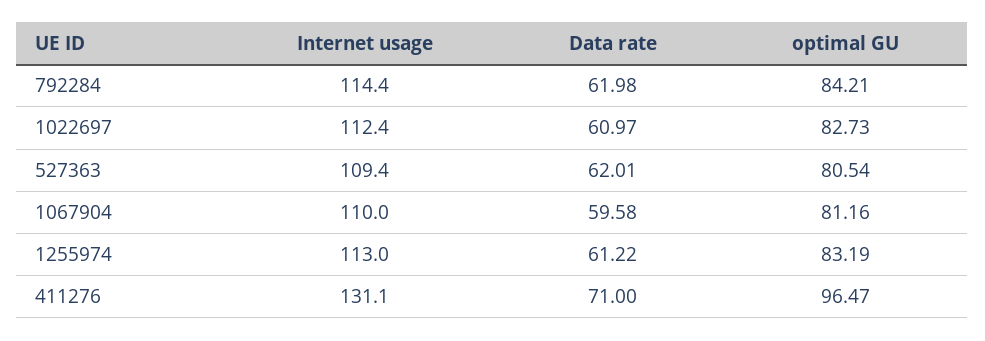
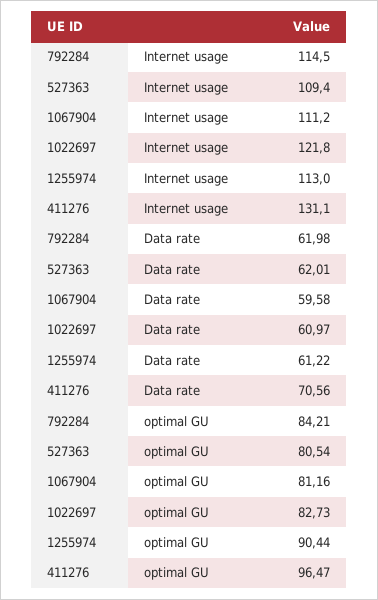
Internet usage, 792284: 114.4 -> 114.5
Internet usage, 1022697: 112.4 -> 121.8
Internet usage, 1067904: 110 -> 111.2
optimal GU, 1255974: 83.19 -> 90.44
Data rate, 411276: 71 -> 70.56

